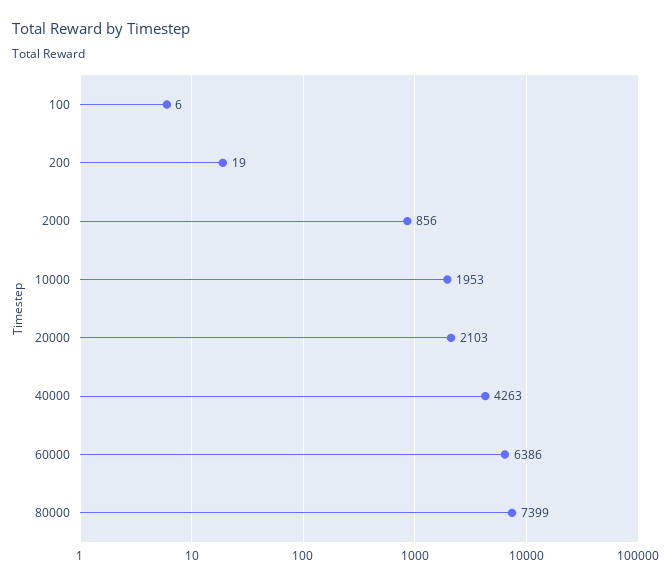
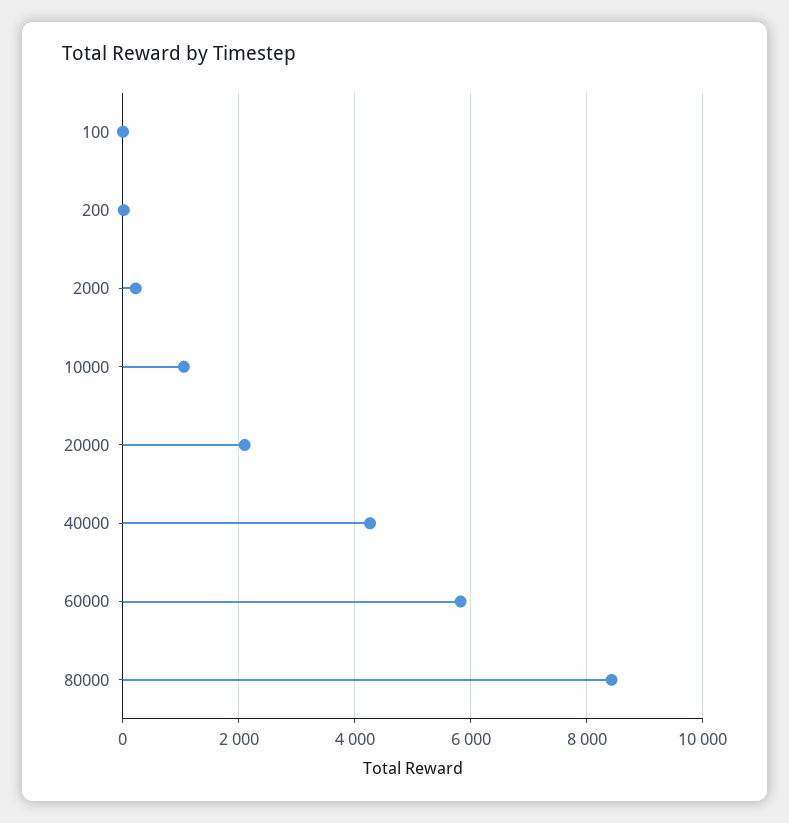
2000: 856 -> 200
10000: 1953 -> 1000
60000: 6386 -> 5800
80000: 7399 -> 8400

